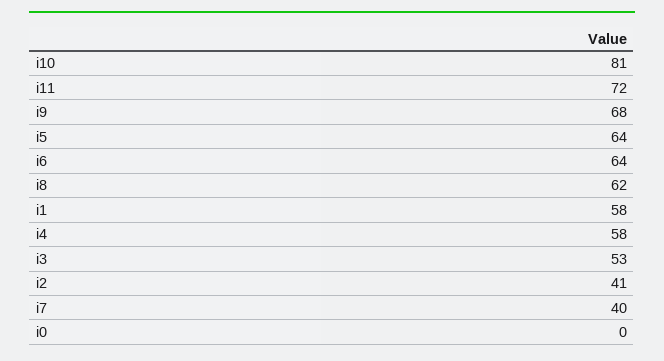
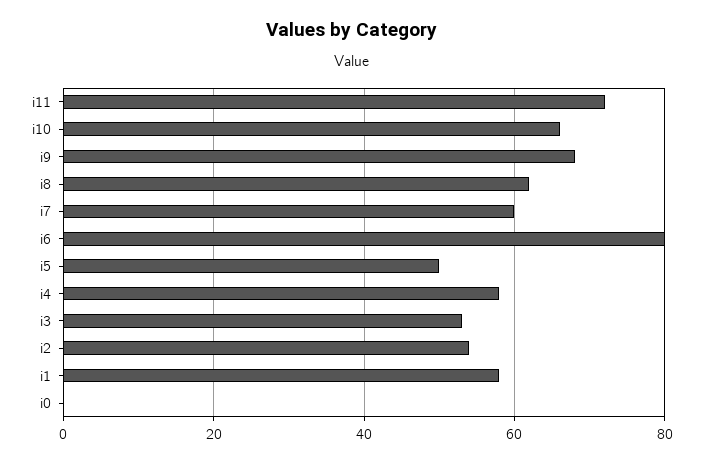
i10: 81 -> 65
i5: 64 -> 50
i6: 64 -> 80
i2: 41 -> 55
i7: 40 -> 60

